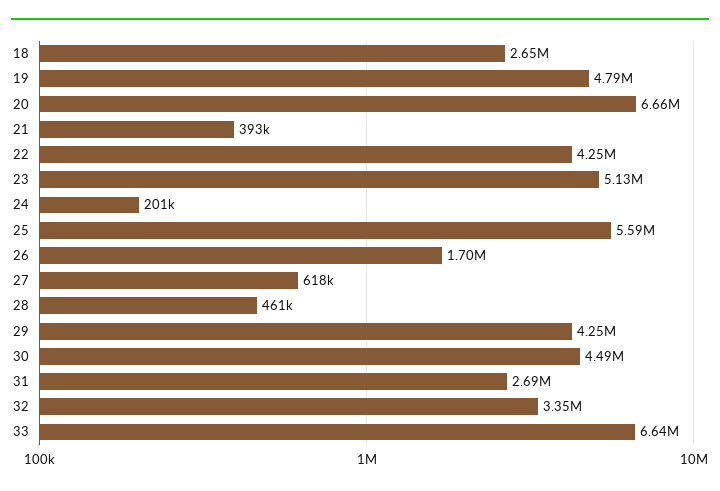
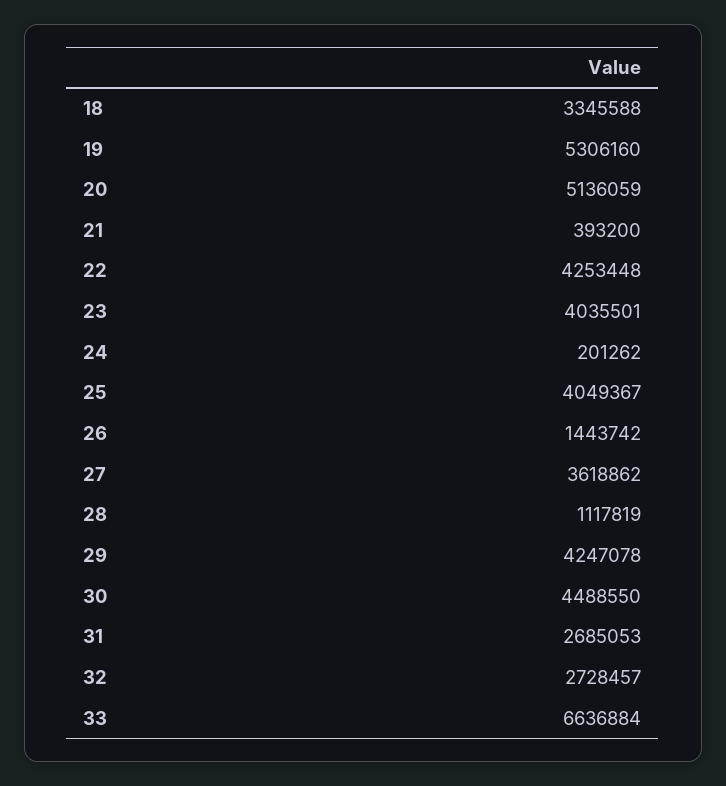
18: 2650000 -> 3345588
19: 4790000 -> 5306160
20: 6660000 -> 5136059
23: 5130000 -> 4035501
25: 5590000 -> 4049367
26: 1700000 -> 1443742
27: 618000 -> 3618862
28: 461000 -> 1117819
32: 3350000 -> 2728457

